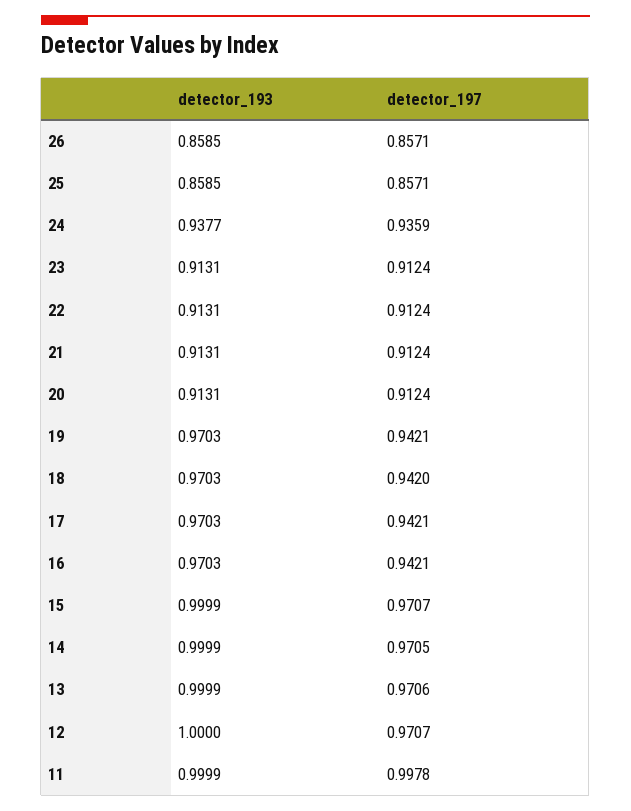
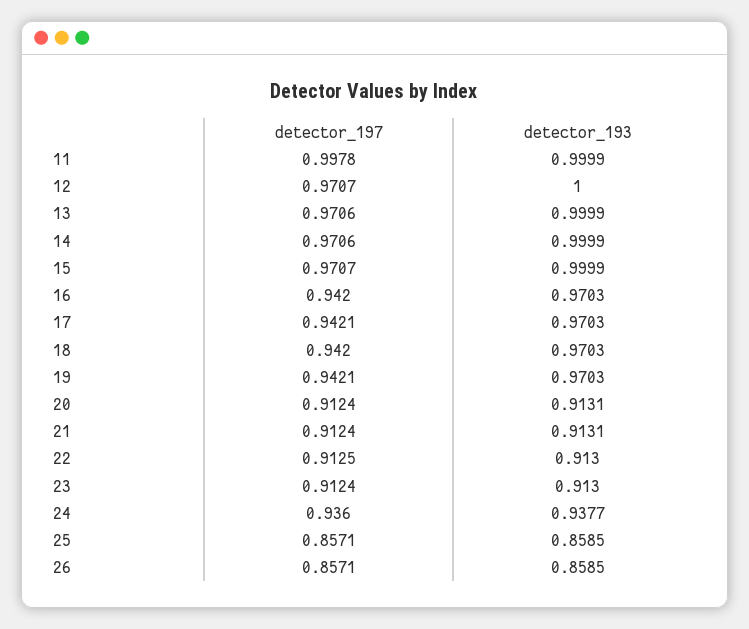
detector_197, 24: 0.9359 -> 0.936
detector_193, 23: 0.9131 -> 0.913
detector_193, 22: 0.9131 -> 0.913
detector_197, 22: 0.9124 -> 0.9125
detector_197, 16: 0.9421 -> 0.942
detector_197, 14: 0.9705 -> 0.9706

